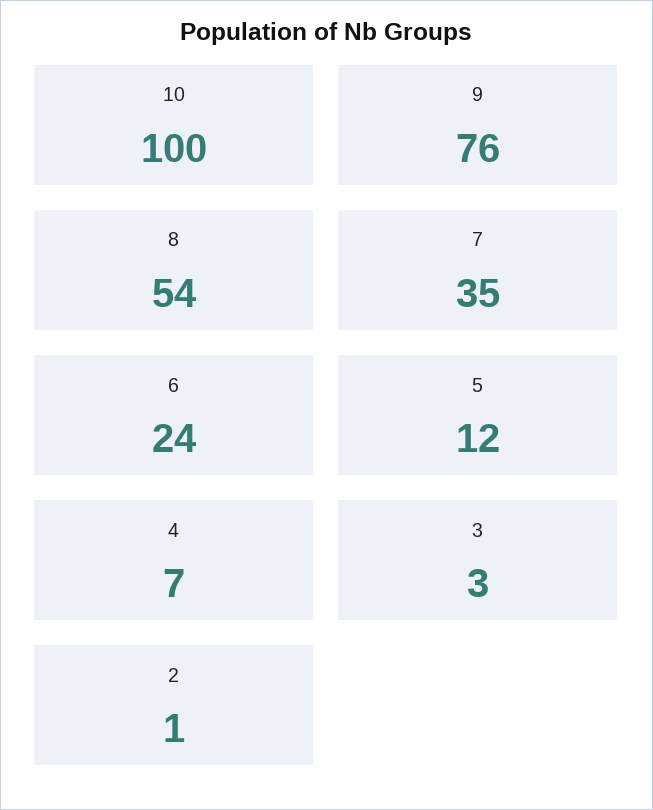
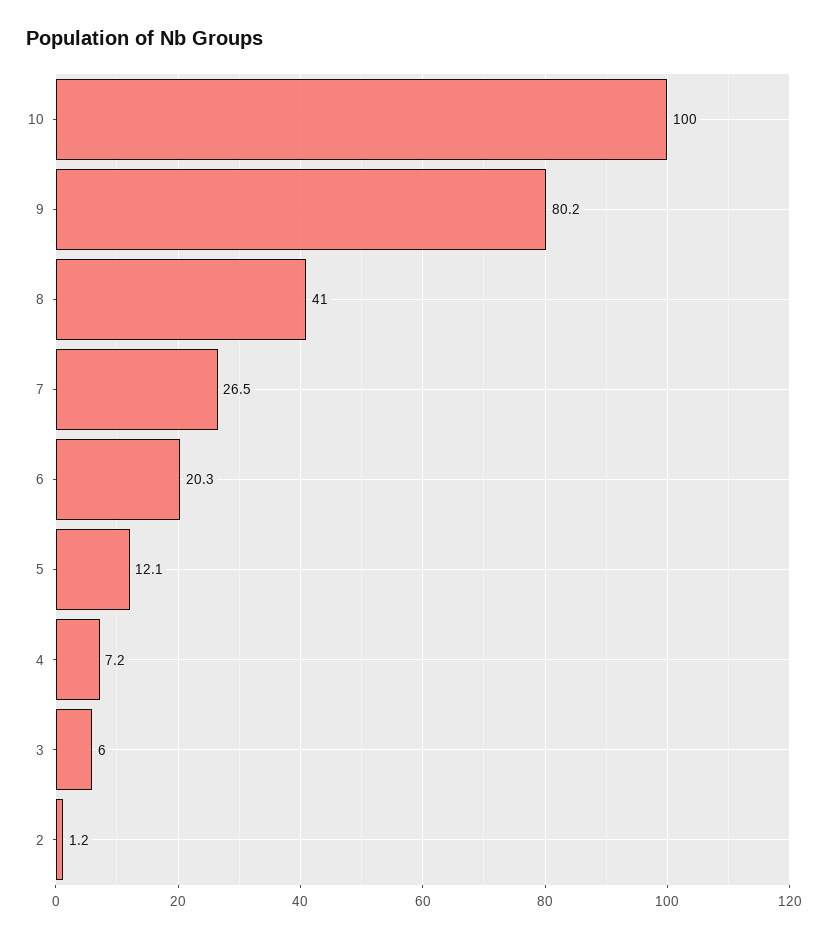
9: 76 -> 80.2
8: 54 -> 41
7: 35 -> 26.5
6: 24 -> 20.3
3: 3 -> 6

